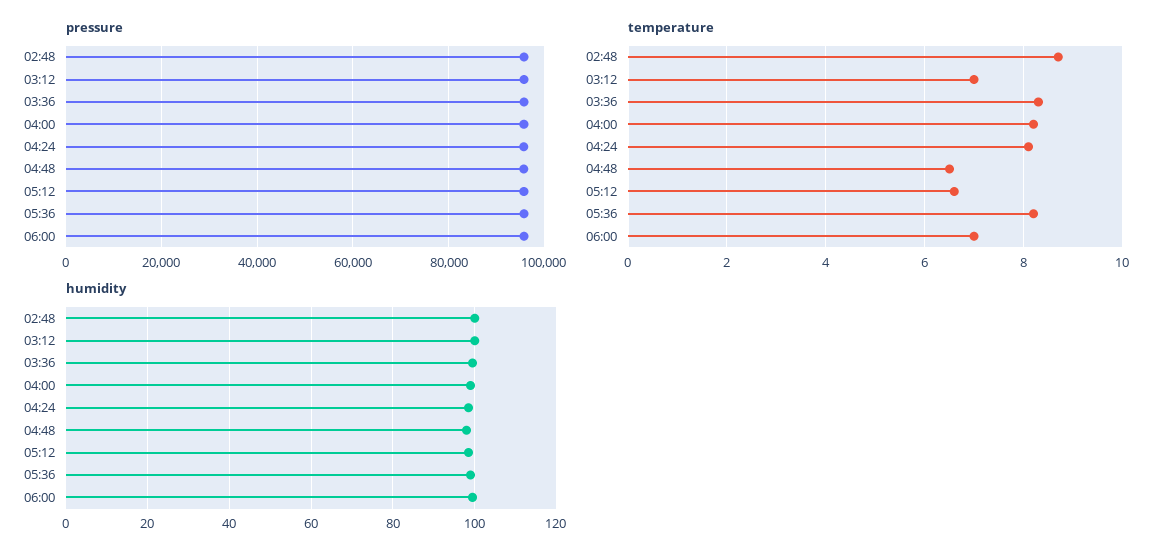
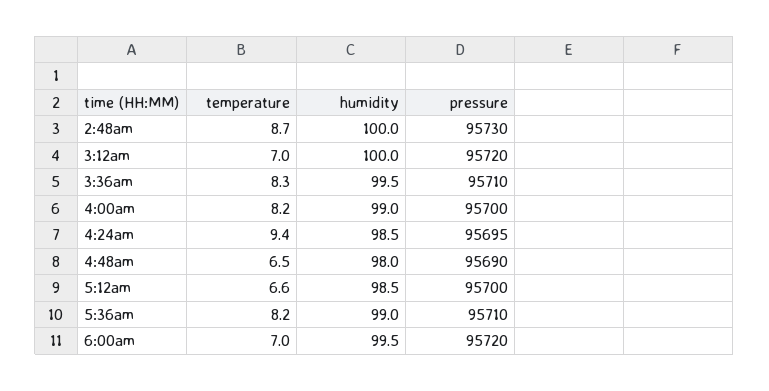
temperature, 04:24: 8 -> 9.4

